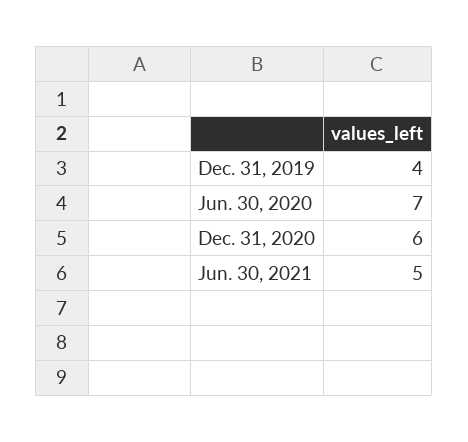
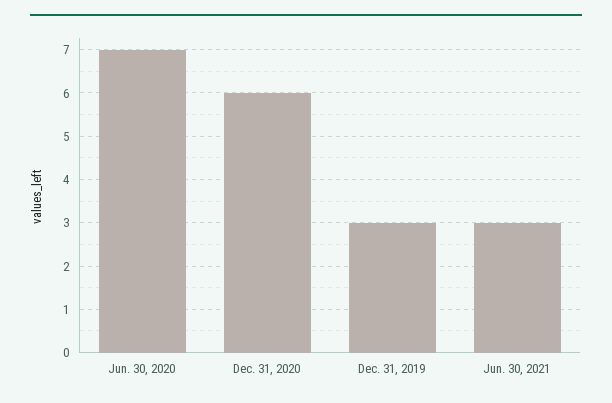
Dec. 31, 2019: 4 -> 3
Jun. 30, 2021: 5 -> 3

